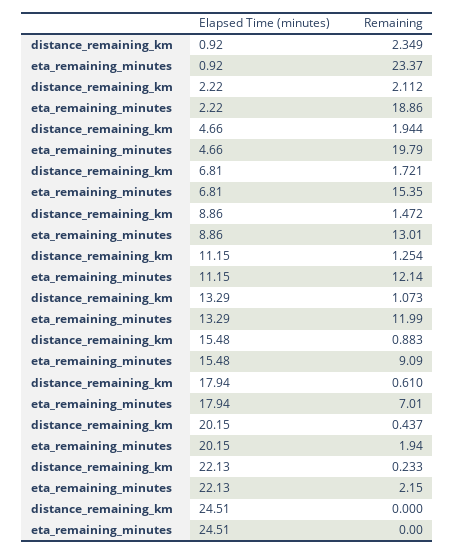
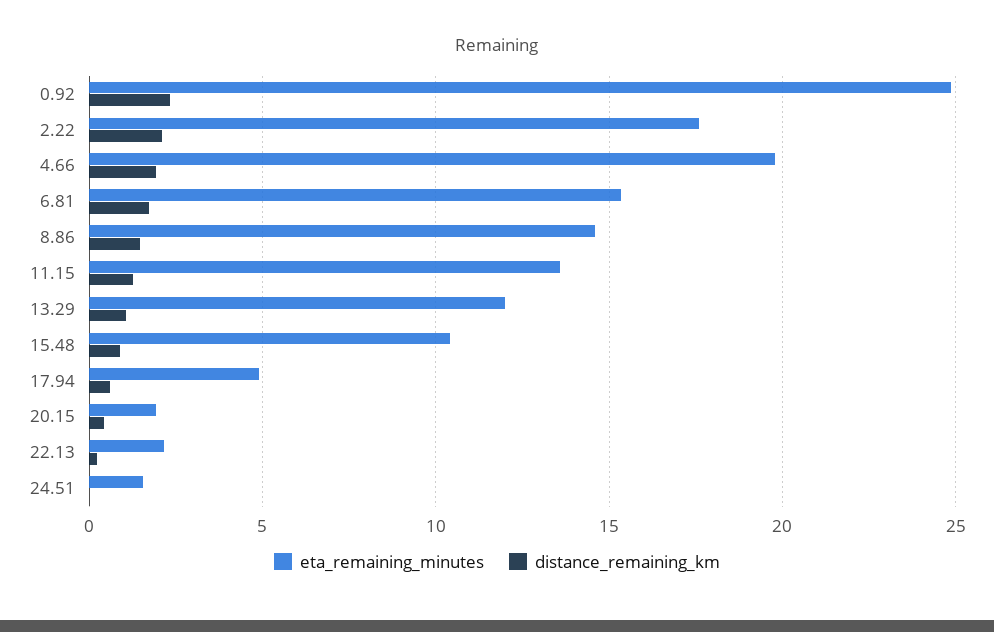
eta_remaining_minutes, 0.92: 23.37 -> 25
eta_remaining_minutes, 2.22: 18.86 -> 17.5
eta_remaining_minutes, 8.86: 13.01 -> 14.5
eta_remaining_minutes, 11.15: 12.14 -> 13.5
eta_remaining_minutes, 15.48: 9.09 -> 10.5
eta_remaining_minutes, 17.94: 7.01 -> 5
eta_remaining_minutes, 24.51: 0 -> 1.5

